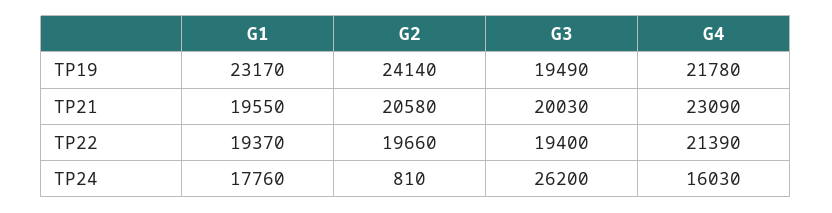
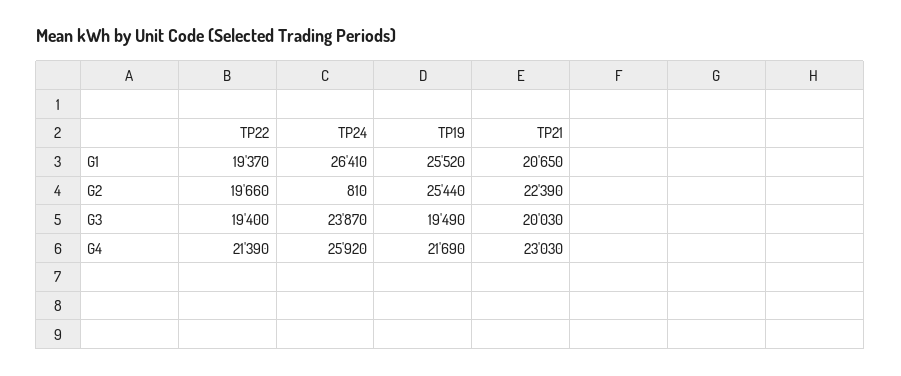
G1, TP19: 23170 -> 25520
G2, TP19: 24140 -> 25440
G4, TP19: 21780 -> 21690
G1, TP21: 19550 -> 20650
G2, TP21: 20580 -> 22390
G4, TP21: 23090 -> 23030
G1, TP24: 17760 -> 26410
G3, TP24: 26200 -> 23870
G4, TP24: 16030 -> 25920

